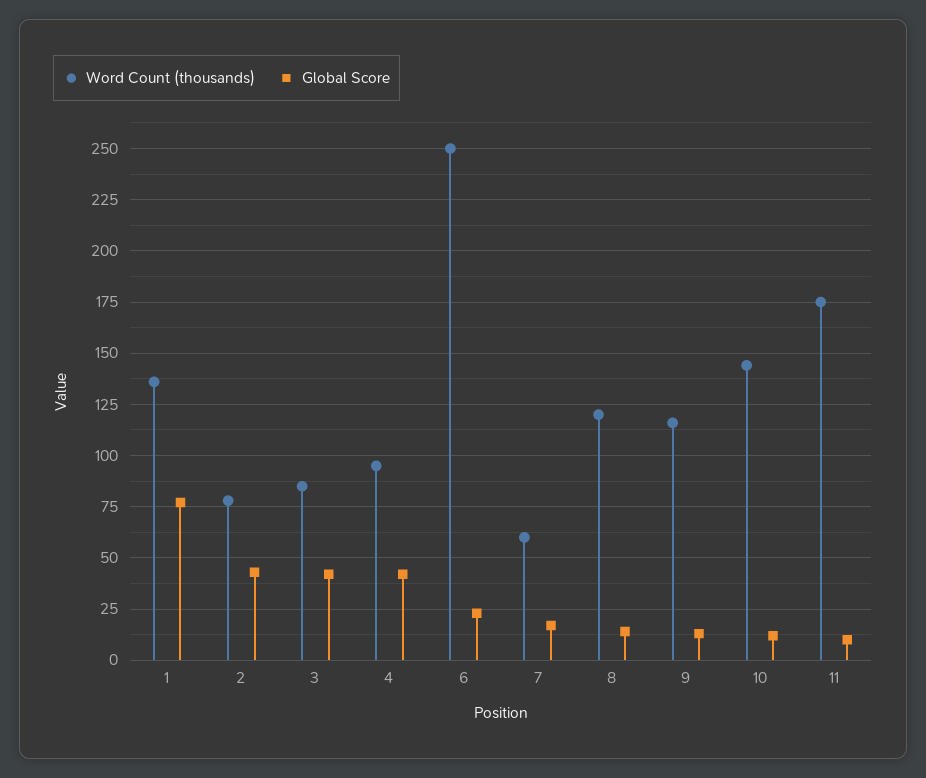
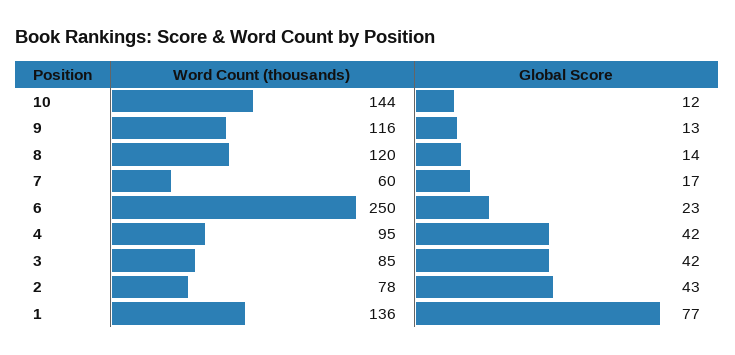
Word Count (thousands), 11: 175 -> none
Global Score, 11: 10 -> none

